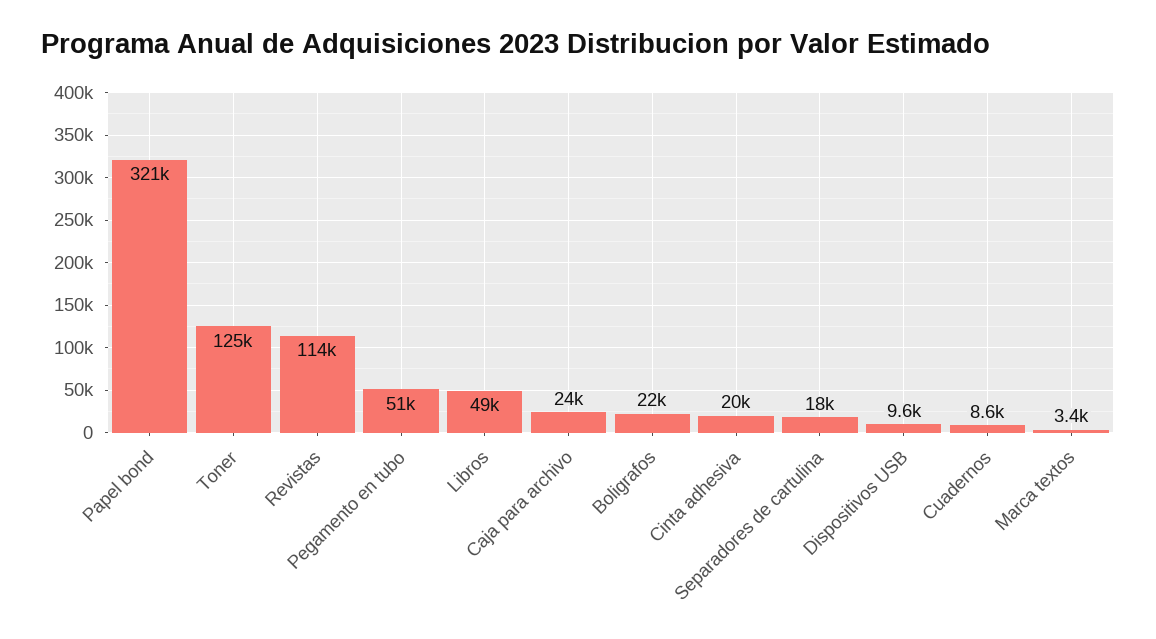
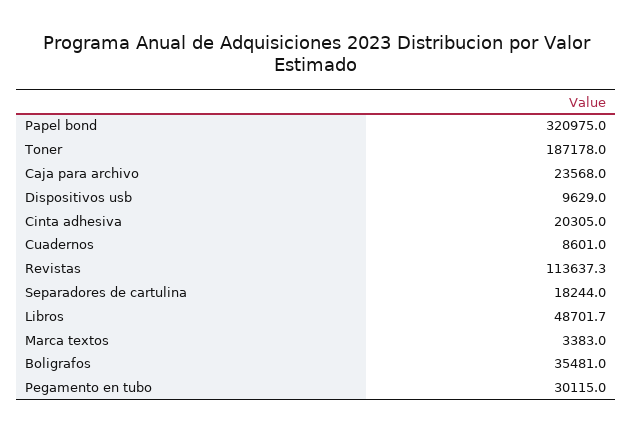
Toner: 125000 -> 187178
Pegamento en tubo: 51000 -> 30115
Boligrafos: 22000 -> 35481

